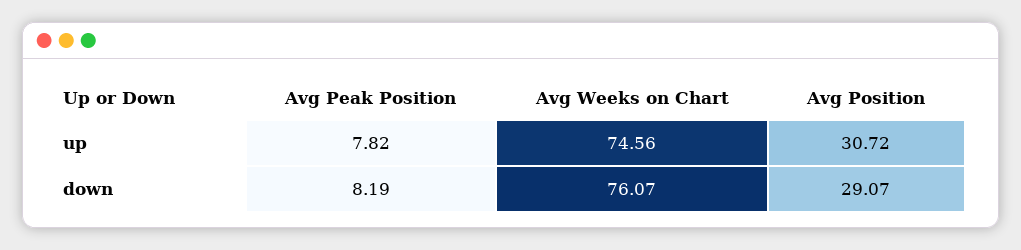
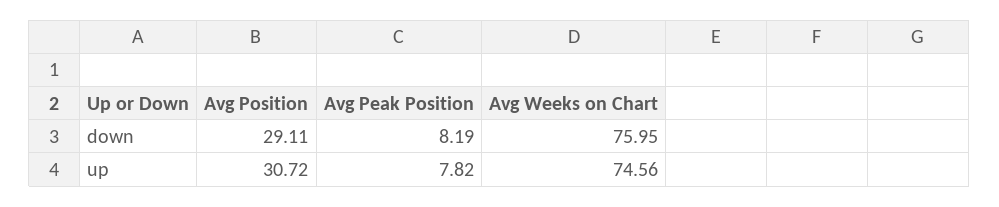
Avg Weeks on Chart, down: 76.07 -> 75.95
Avg Position, down: 29.07 -> 29.11

